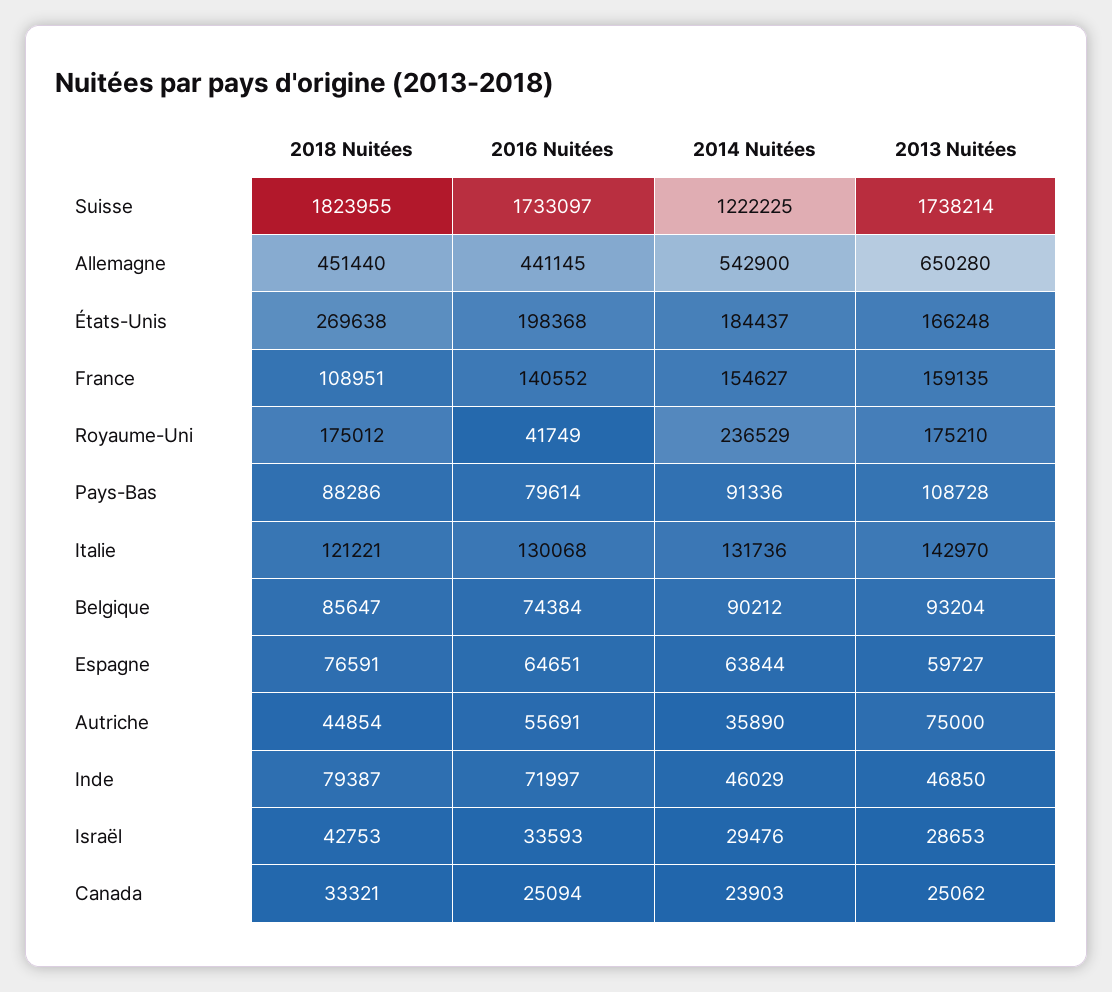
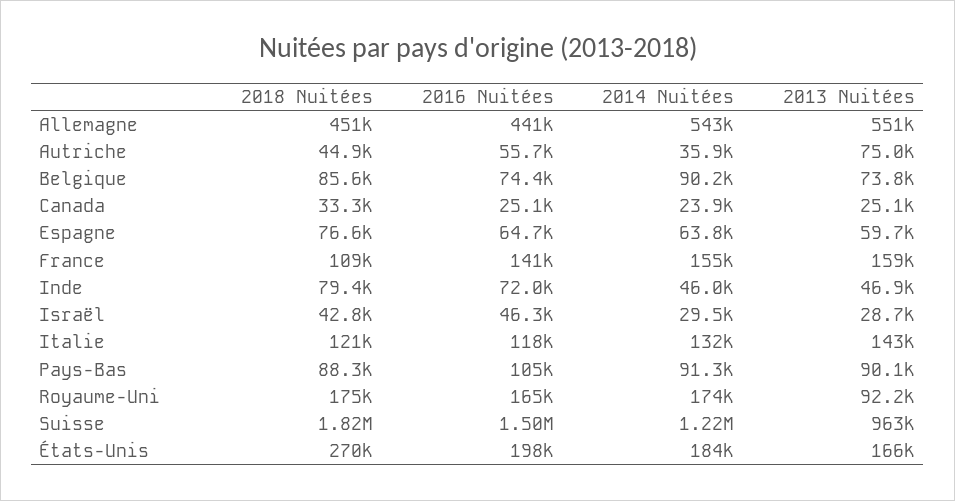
2016 Nuitées, Suisse: 1733097 -> 1500000
2013 Nuitées, Suisse: 1738214 -> 963000
2013 Nuitées, Allemagne: 650280 -> 551000
2016 Nuitées, Royaume-Uni: 41749 -> 165000
2014 Nuitées, Royaume-Uni: 236529 -> 174000
2013 Nuitées, Royaume-Uni: 175210 -> 92200
2016 Nuitées, Pays-Bas: 79614 -> 105000
2013 Nuitées, Pays-Bas: 108728 -> 90100
2016 Nuitées, Italie: 130068 -> 118000
2013 Nuitées, Belgique: 93204 -> 73800
2016 Nuitées, Israël: 33593 -> 46300

